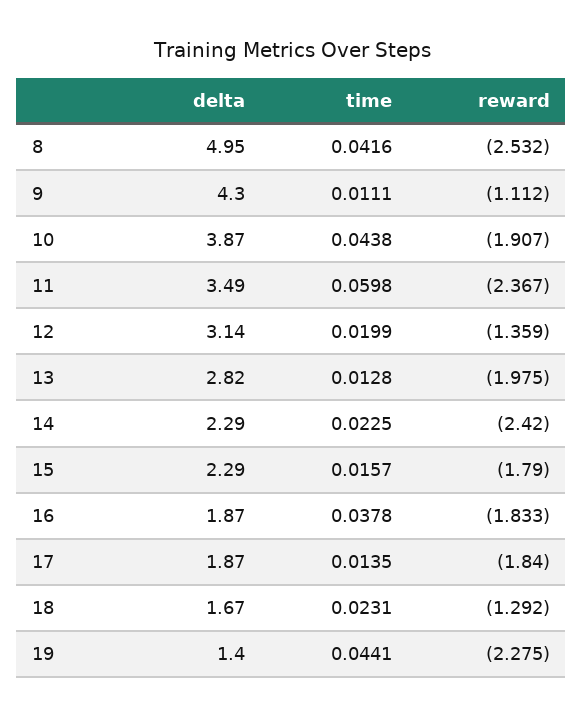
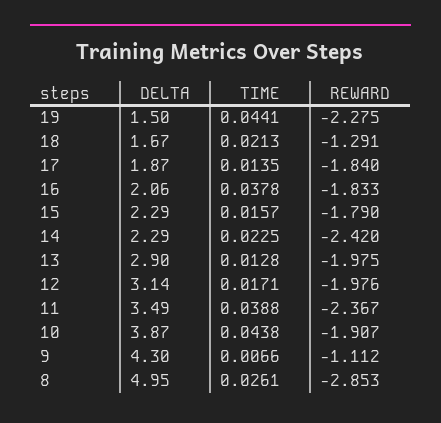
time, 8: 0.0416 -> 0.0261
reward, 8: -2.532 -> -2.853
time, 9: 0.0111 -> 0.0066
time, 11: 0.0598 -> 0.0388
time, 12: 0.0199 -> 0.0171
reward, 12: -1.359 -> -1.976
delta, 13: 2.82 -> 2.9
delta, 16: 1.87 -> 2.06
time, 18: 0.0231 -> 0.0213
reward, 18: -1.292 -> -1.291
delta, 19: 1.4 -> 1.5

